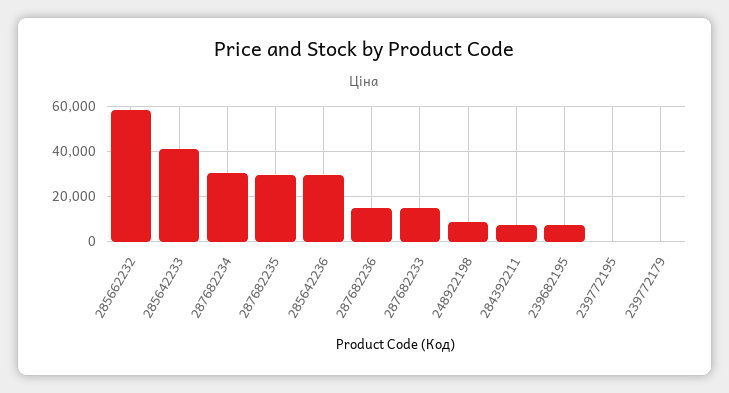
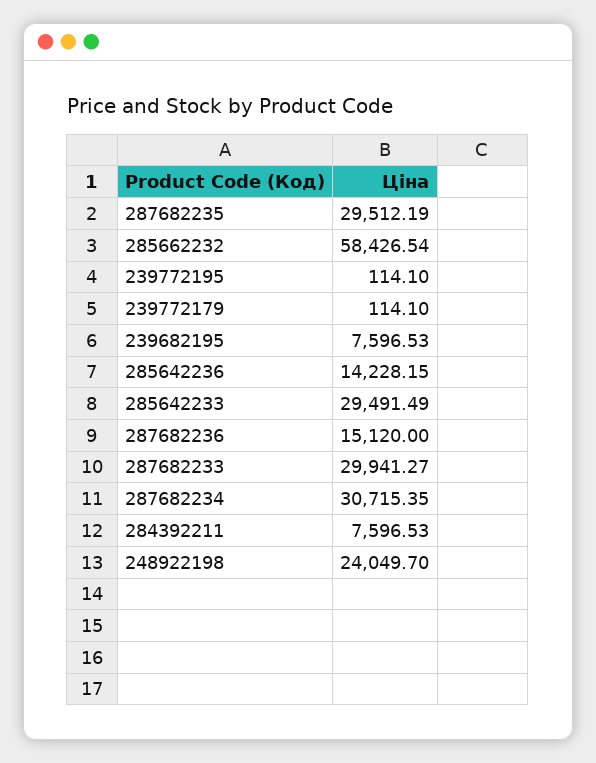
285642233: 40000 -> 29491.49
285642236: 30000 -> 14228.15
287682233: 15000 -> 29941.27
248922198: 10000 -> 24049.7

